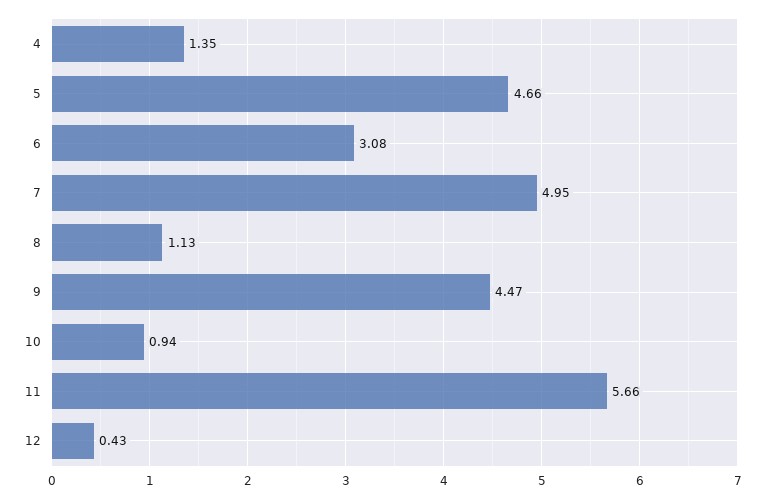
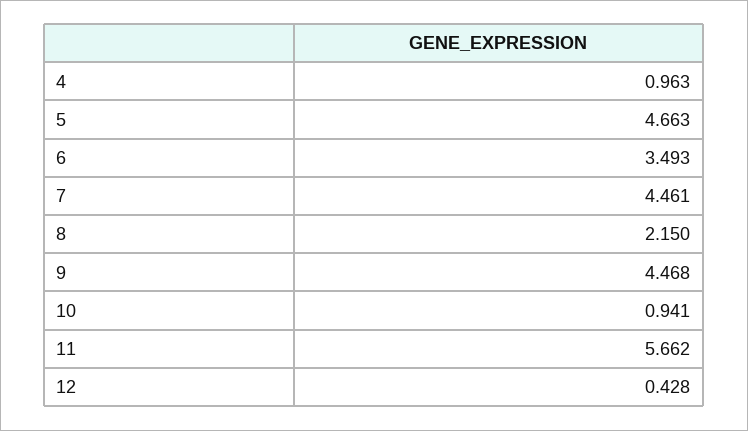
4: 1.35 -> 0.963
6: 3.08 -> 3.493
7: 4.95 -> 4.461
8: 1.13 -> 2.15

